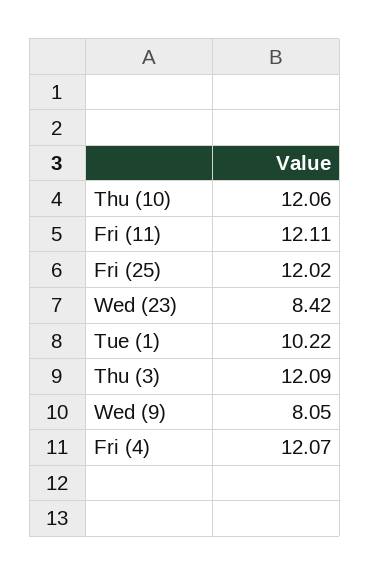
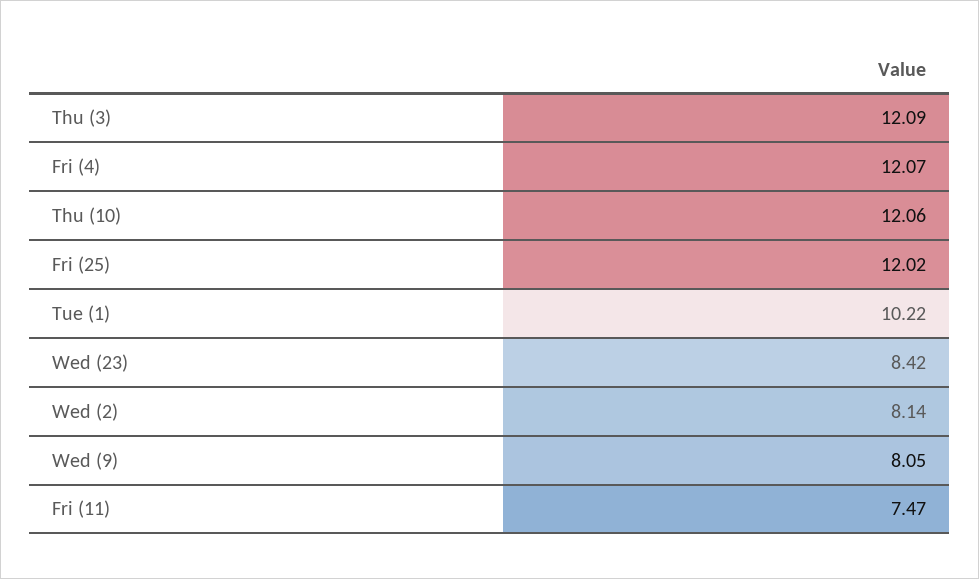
Fri (11): 12.11 -> 7.47
Wed (2): none -> 8.14

